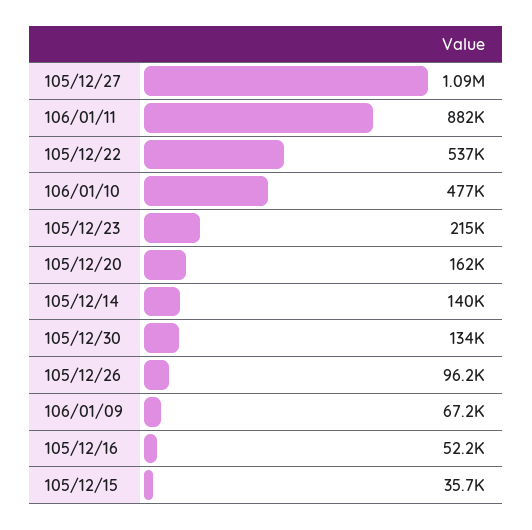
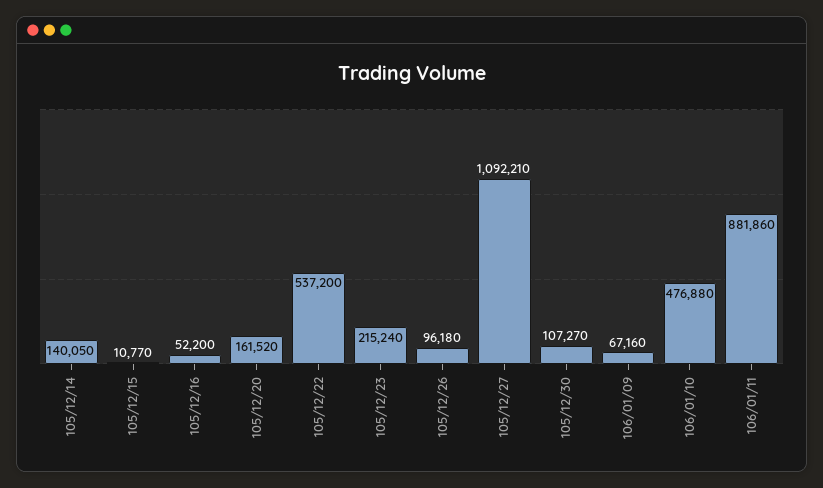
105/12/30: 134000 -> 107270
105/12/15: 35700 -> 10770

